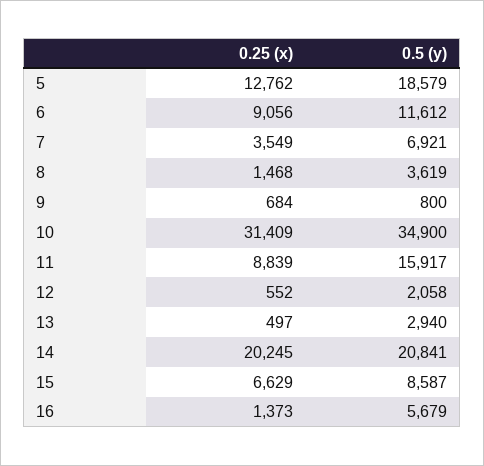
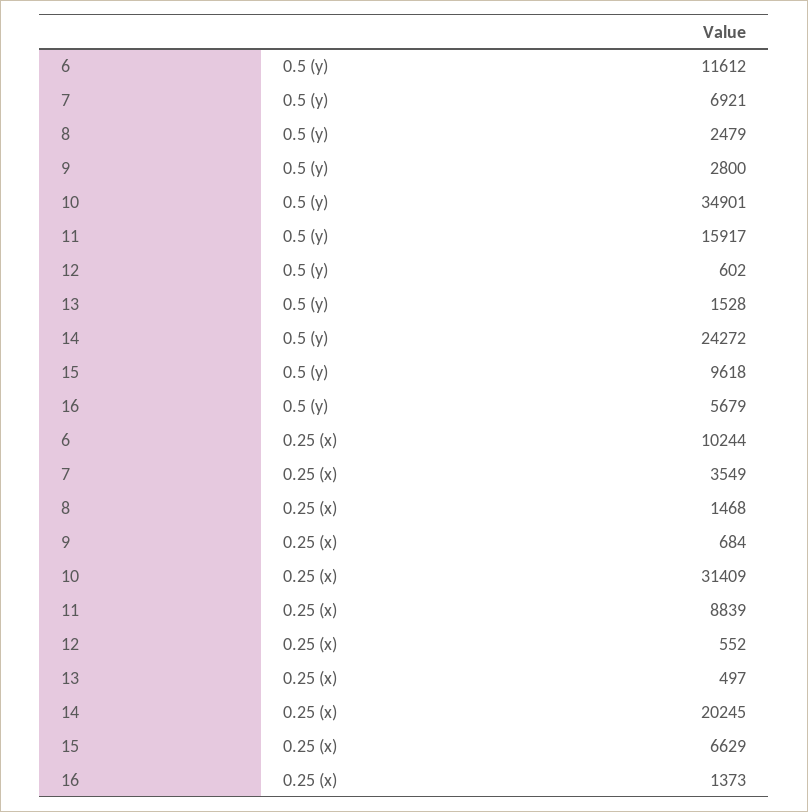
0.25 (x), 5: 12762 -> none
0.5 (y), 5: 18579 -> none
0.25 (x), 6: 9056 -> 10244
0.5 (y), 8: 3619 -> 2479
0.5 (y), 9: 800 -> 2800
0.5 (y), 10: 34900 -> 34901
0.5 (y), 12: 2058 -> 602
0.5 (y), 13: 2940 -> 1528
0.5 (y), 14: 20841 -> 24272
0.5 (y), 15: 8587 -> 9618

